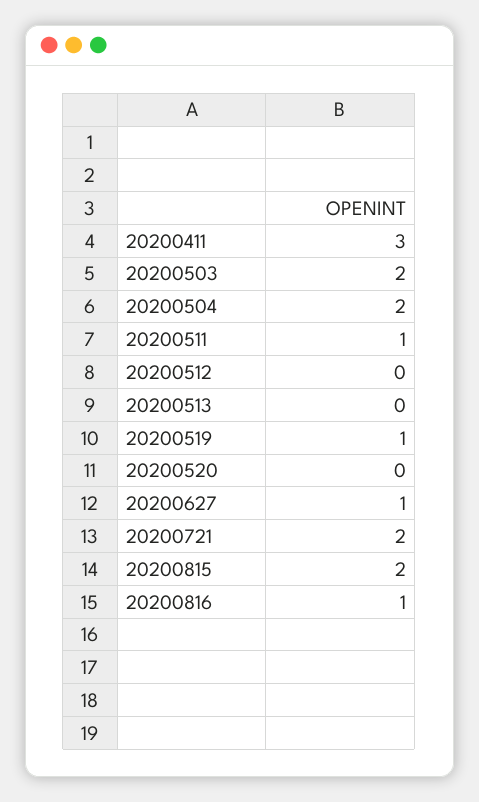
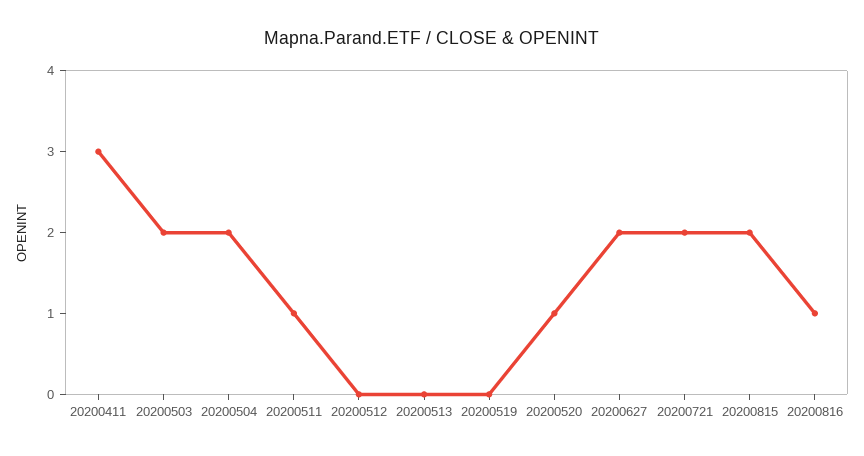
20200519: 1 -> 0
20200520: 0 -> 1
20200627: 1 -> 2

